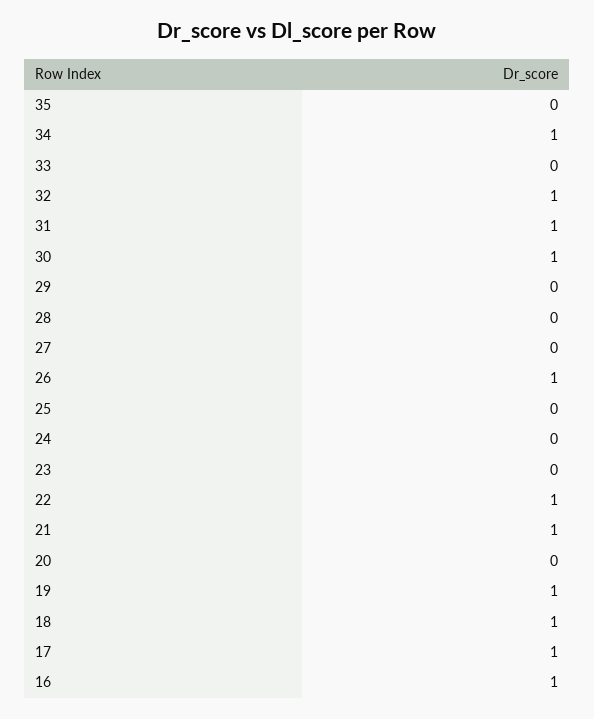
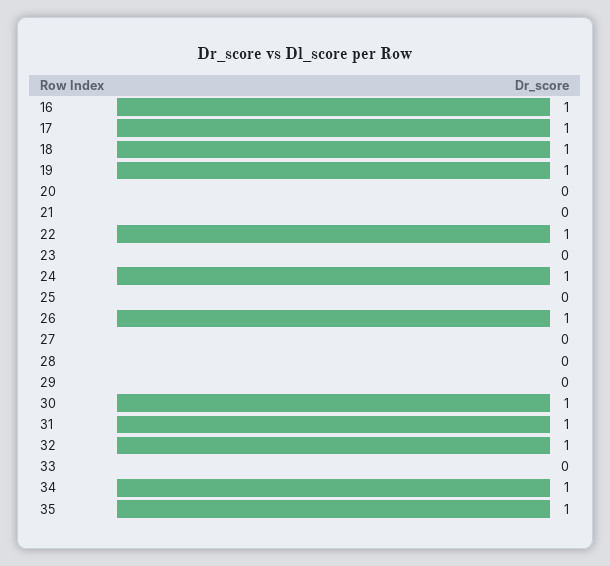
35: 0 -> 1
24: 0 -> 1
21: 1 -> 0

